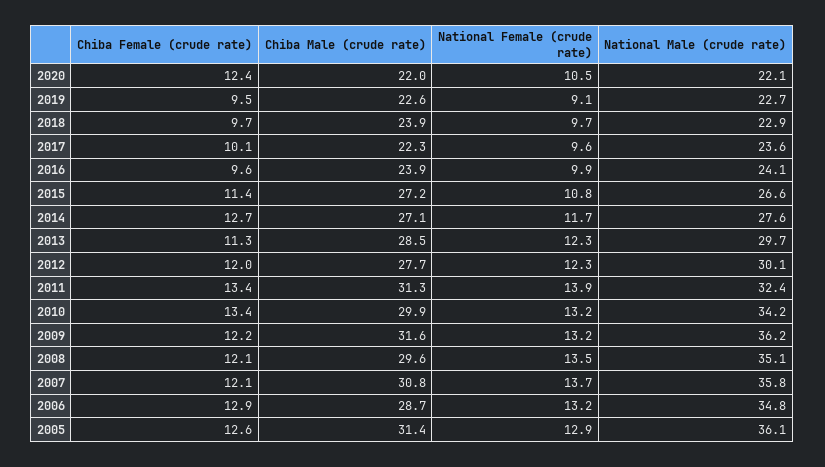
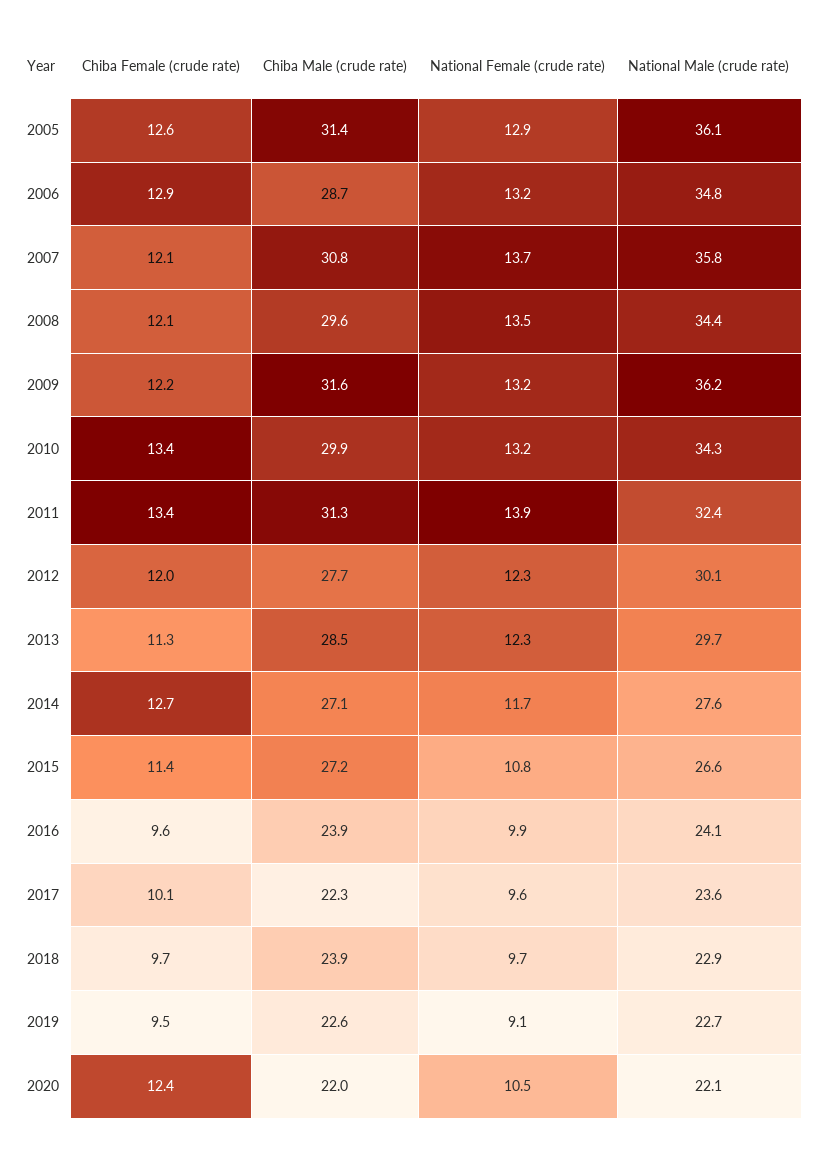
National Male (crude rate), 2010: 34.2 -> 34.3
National Male (crude rate), 2008: 35.1 -> 34.4

